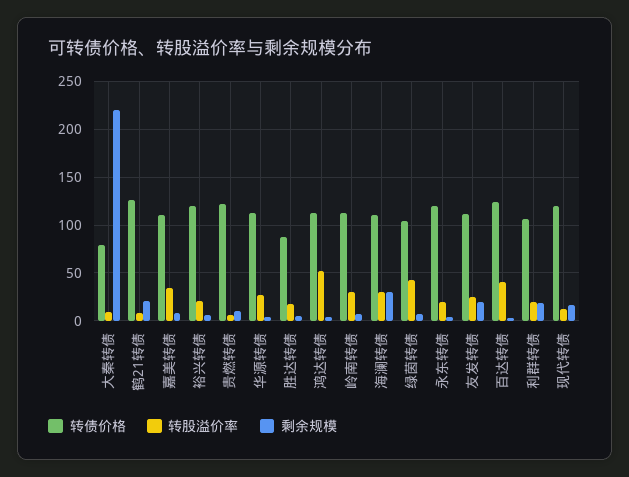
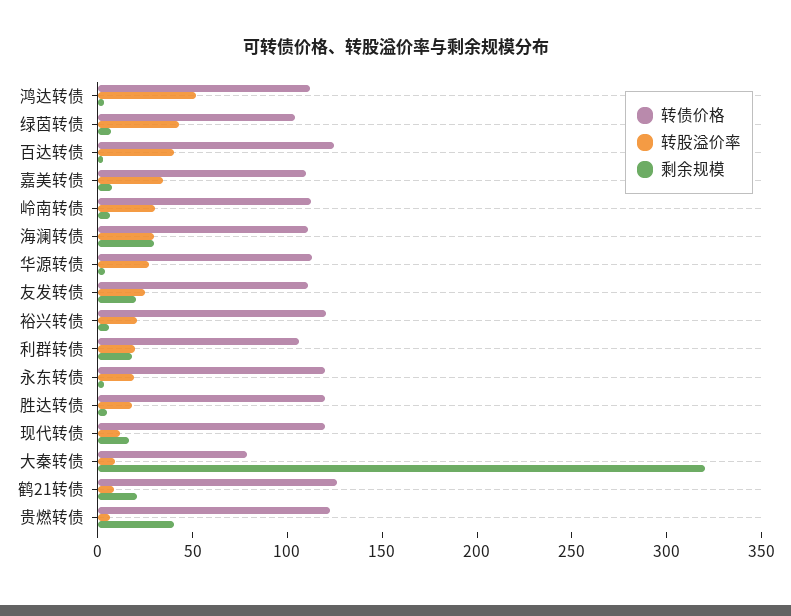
剩余规模, 大秦转债: 220 -> 320
剩余规模, 贵燃转债: 10 -> 40
转债价格, 胜达转债: 90 -> 120

